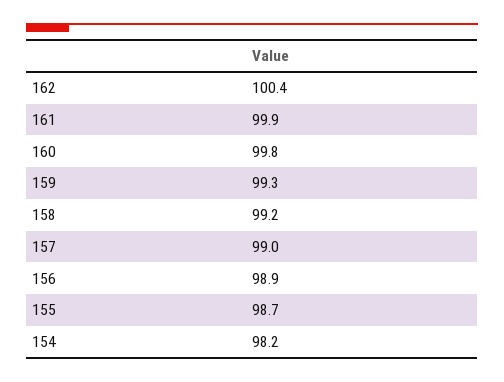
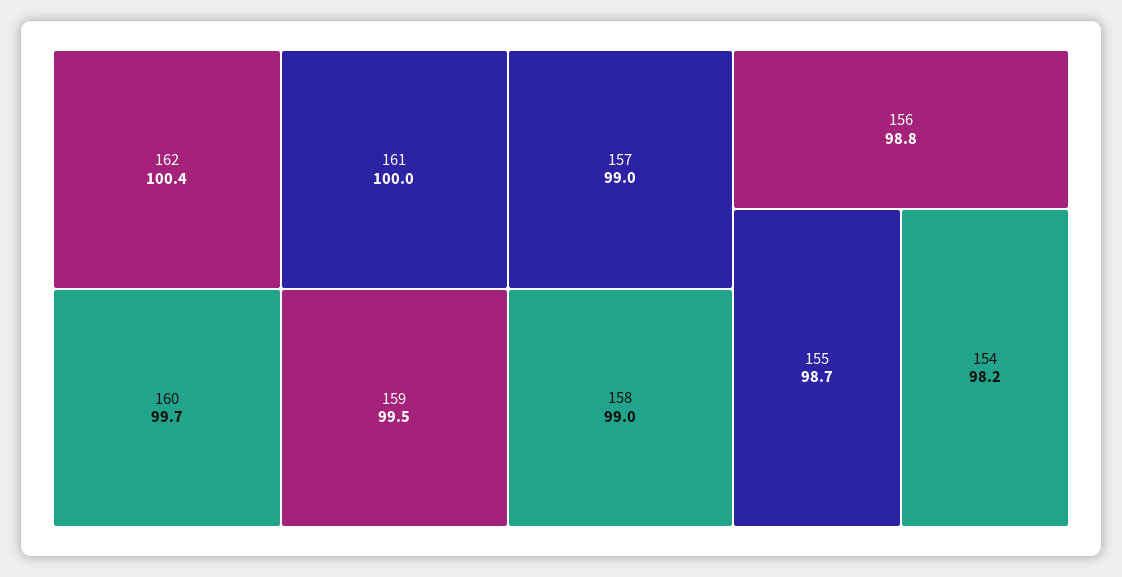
161: 99.9 -> 100
160: 99.8 -> 99.7
159: 99.3 -> 99.5
158: 99.2 -> 99
156: 98.9 -> 98.8

